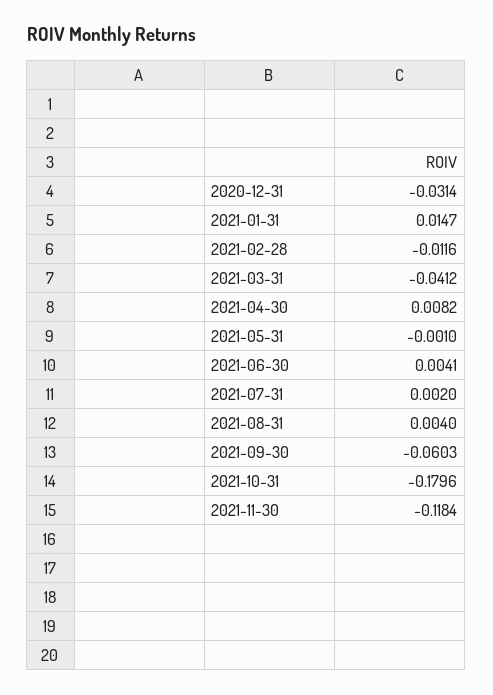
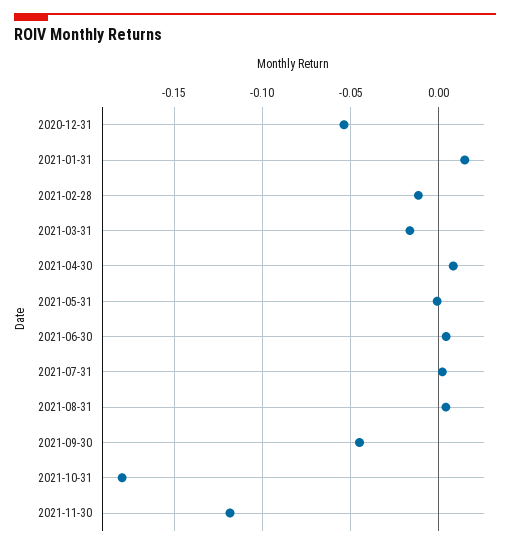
2020-12-31: -0.0314 -> -0.055
2021-03-31: -0.0412 -> -0.015
2021-09-30: -0.0603 -> -0.045

